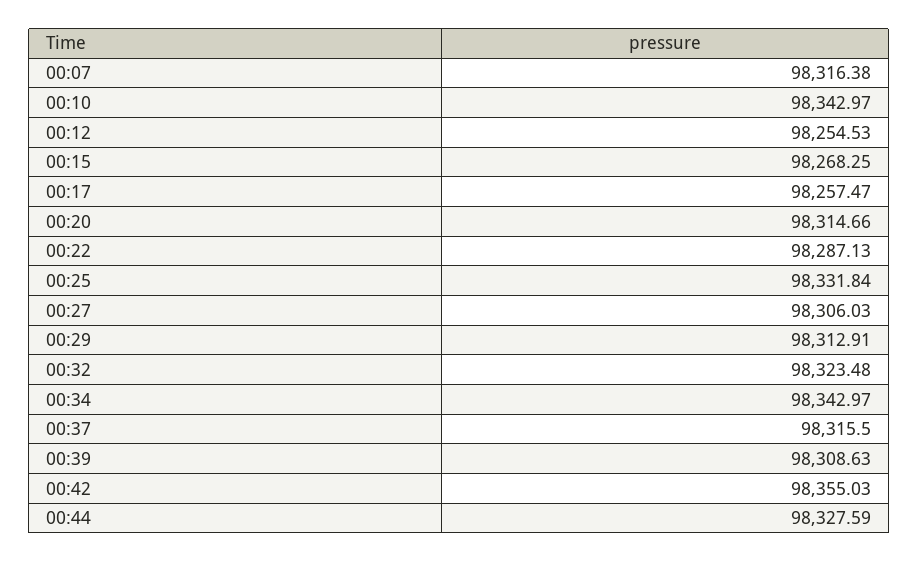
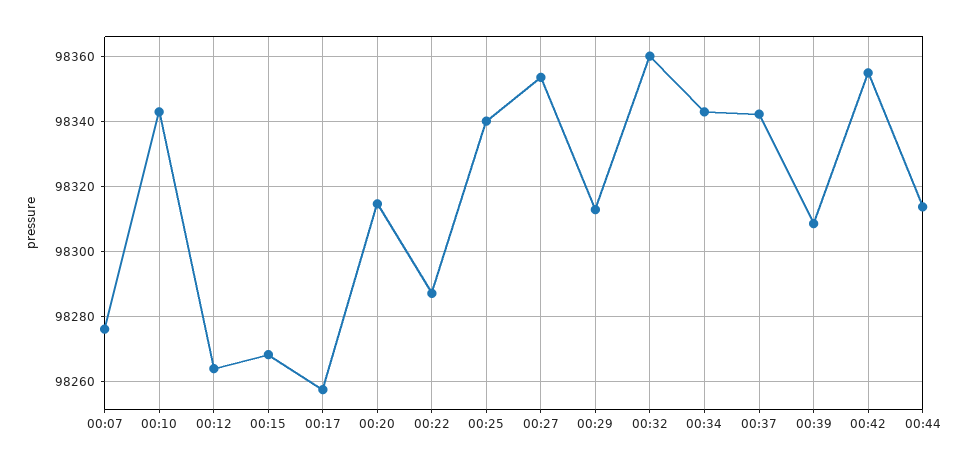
00:07: 98316.38 -> 98276
00:12: 98254.53 -> 98264
00:25: 98331.84 -> 98340
00:27: 98306.03 -> 98354
00:32: 98323.48 -> 98360
00:37: 98315.5 -> 98342
00:44: 98327.59 -> 98314

